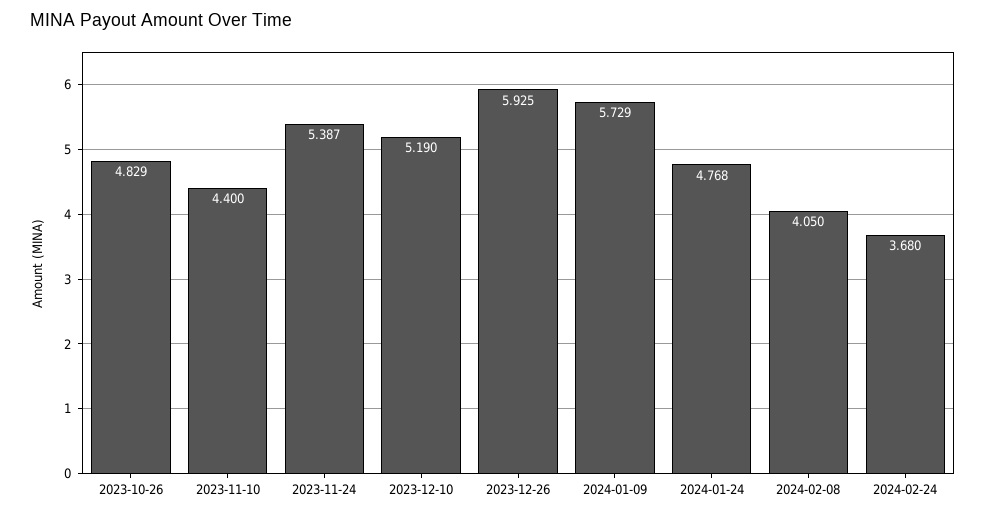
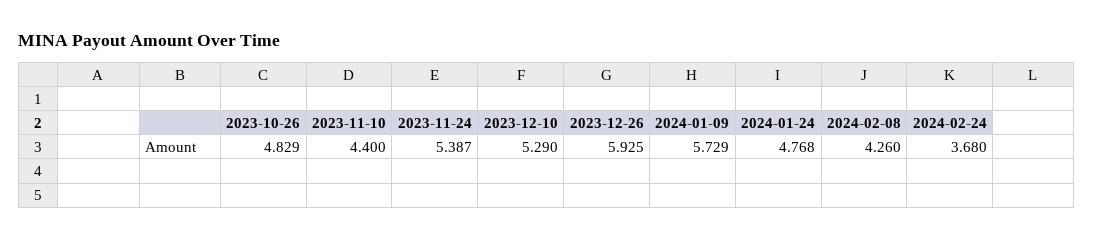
2023-12-10: 5.19 -> 5.29
2024-02-08: 4.05 -> 4.26

